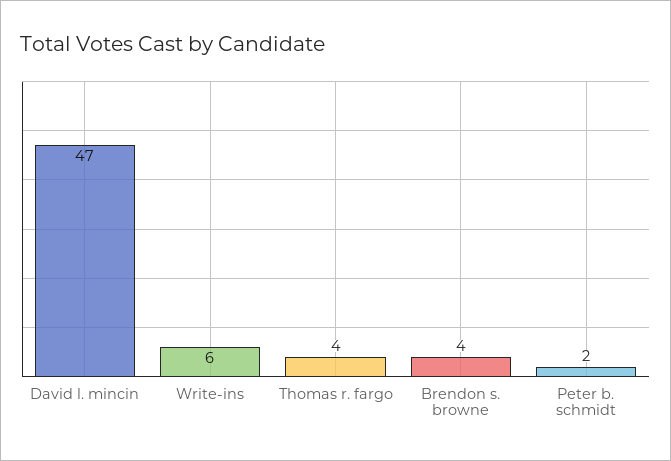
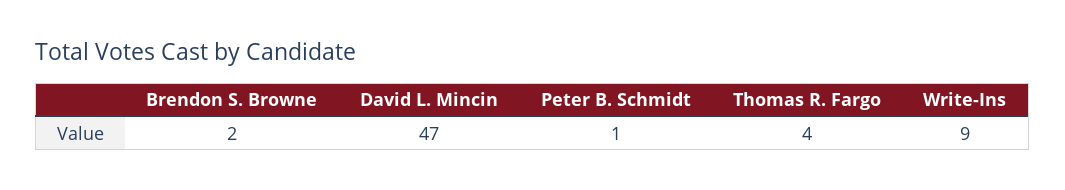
Write-ins: 6 -> 9
Brendon s. browne: 4 -> 2
Peter b. schmidt: 2 -> 1

